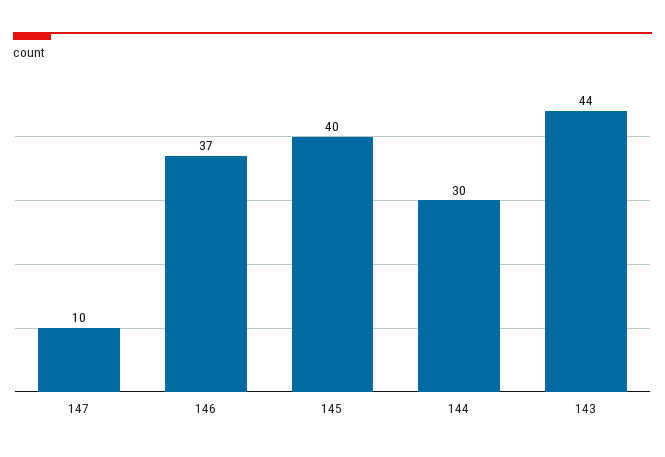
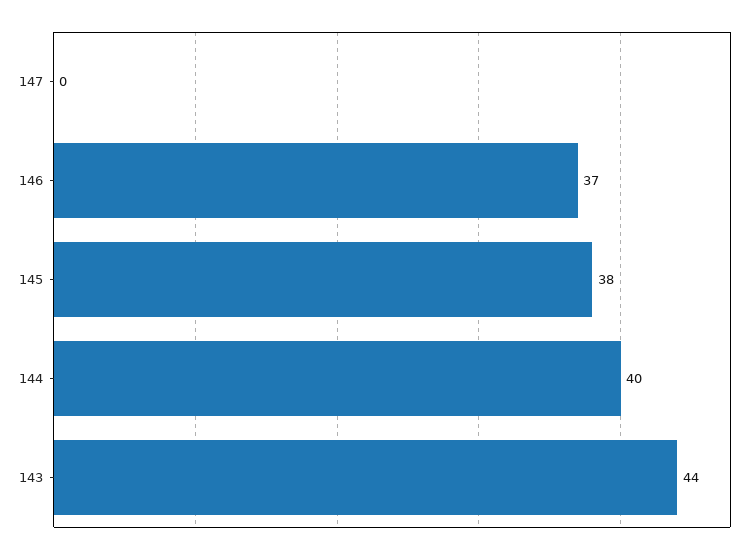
147: 10 -> 0
145: 40 -> 38
144: 30 -> 40

